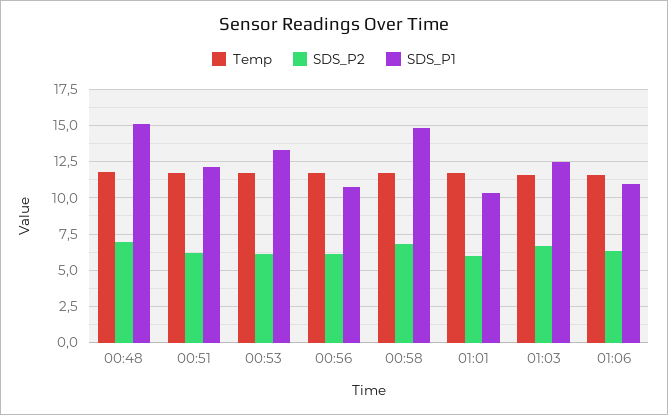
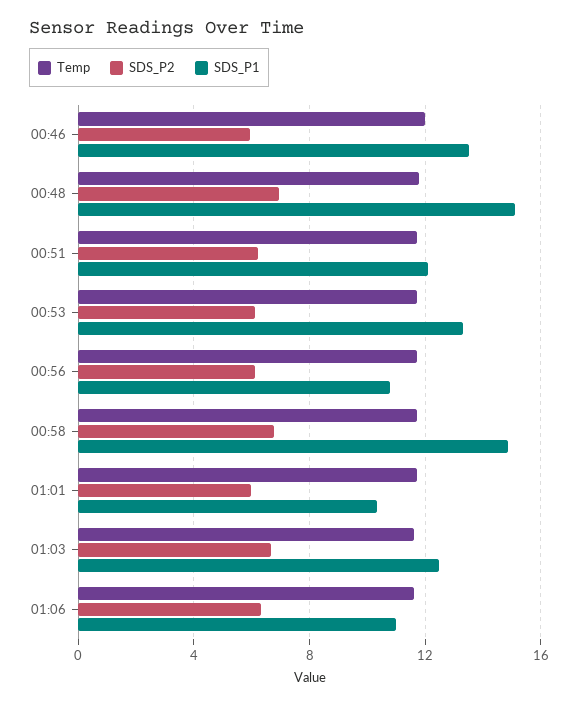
Temp, 00:46: none -> 12
SDS_P2, 00:46: none -> 6
SDS_P1, 00:46: none -> 13.5

